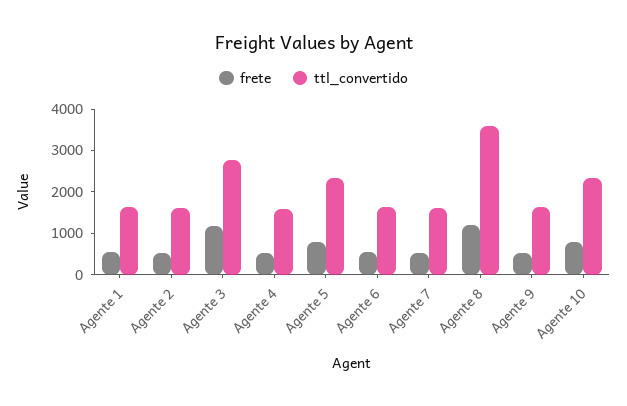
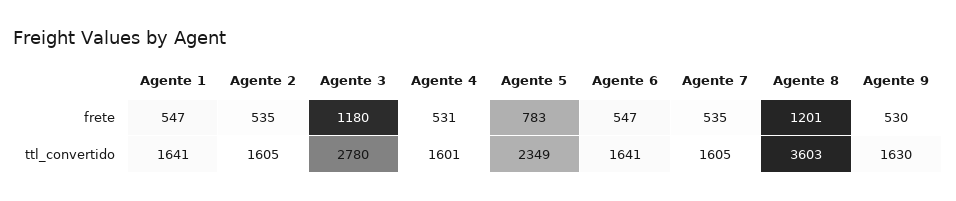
frete, Agente 10: 800 -> none
ttl_convertido, Agente 10: 2400 -> none

